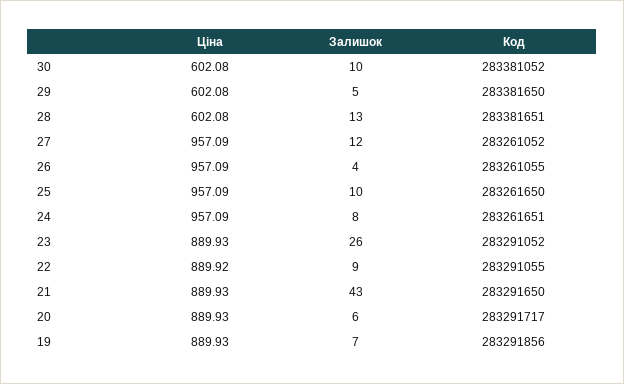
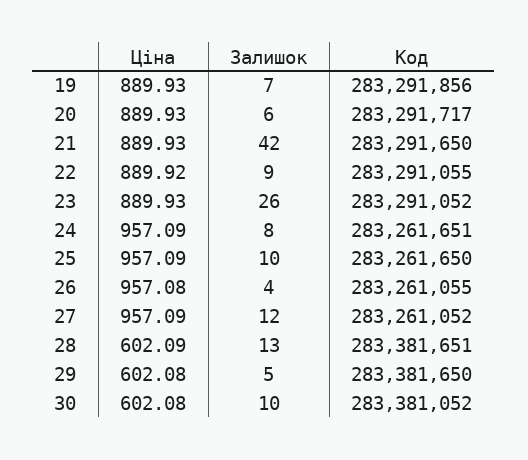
Ціна, 28: 602.08 -> 602.09
Ціна, 26: 957.09 -> 957.08
Залишок, 21: 43 -> 42

